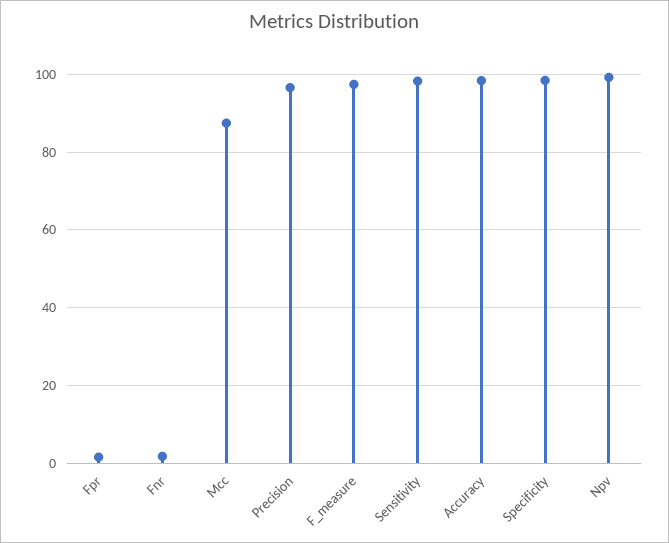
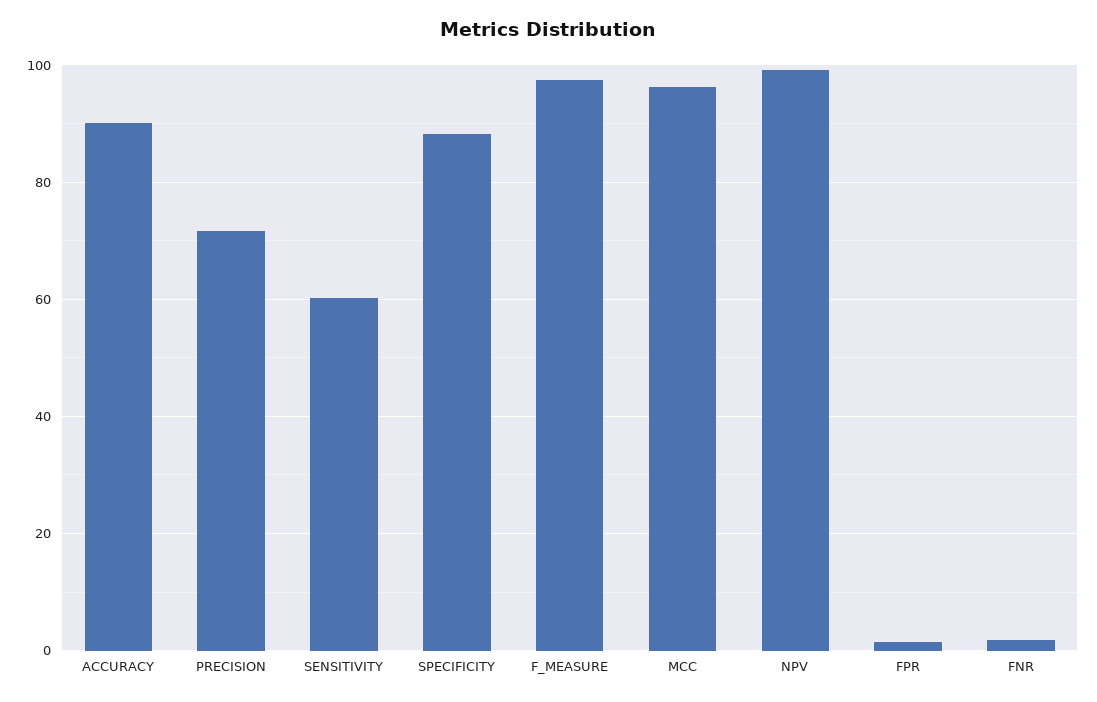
Mcc: 88 -> 96
Precision: 96 -> 72
Sensitivity: 98 -> 60
Accuracy: 98 -> 90
Specificity: 98 -> 88

